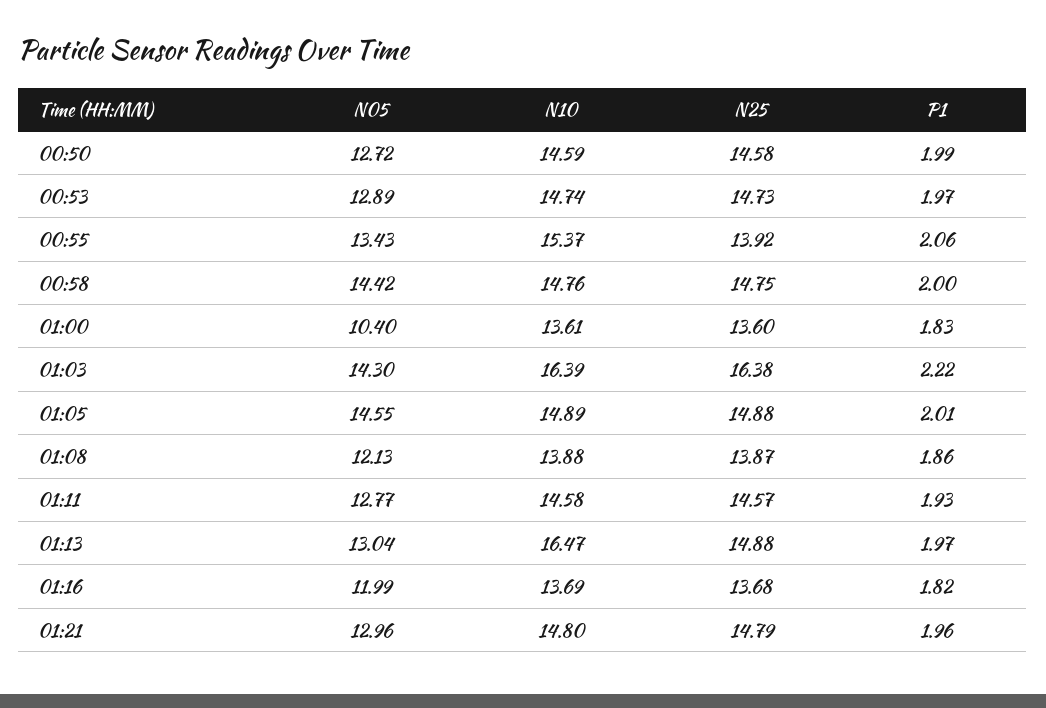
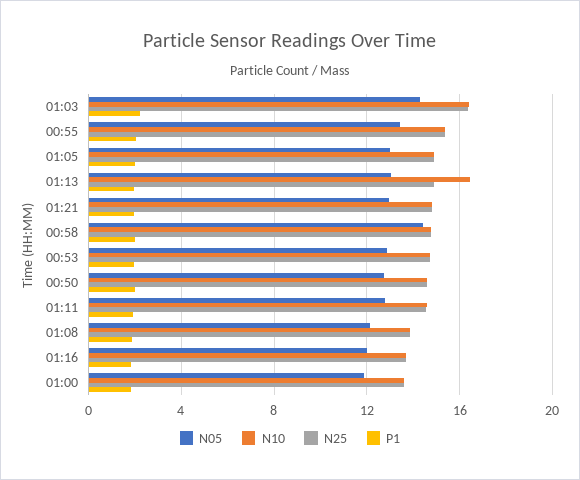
N25, 00:55: 13.92 -> 15.5
N05, 01:00: 10.4 -> 12
N05, 01:05: 14.55 -> 13

